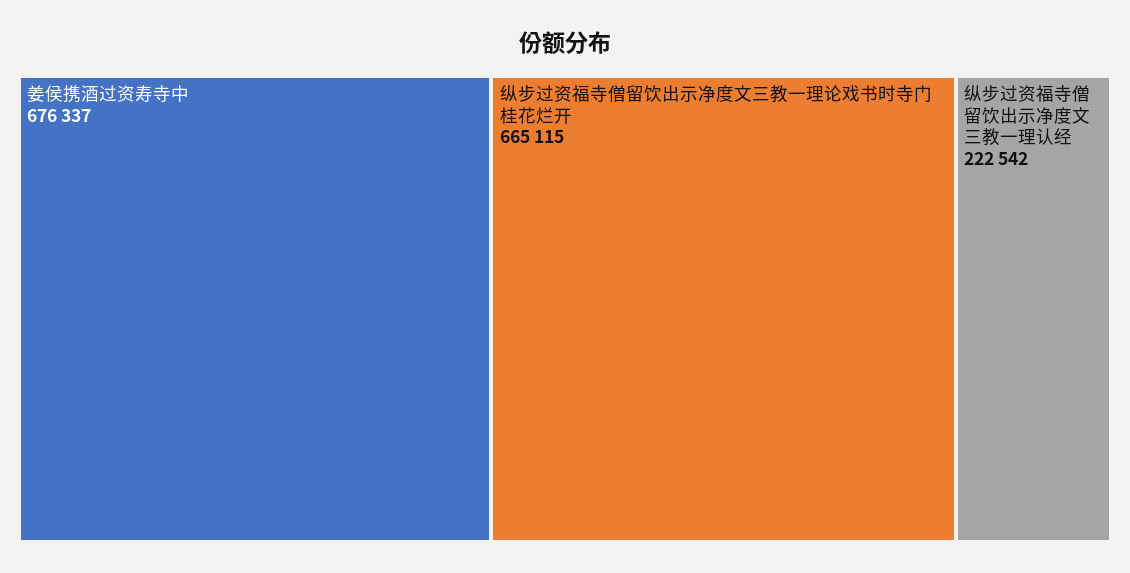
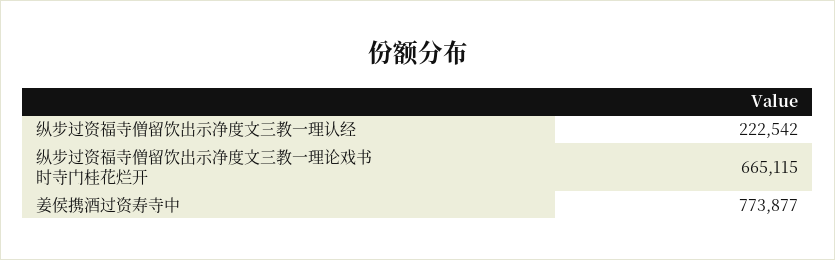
姜侯携酒过资寿寺中: 676337 -> 773877

